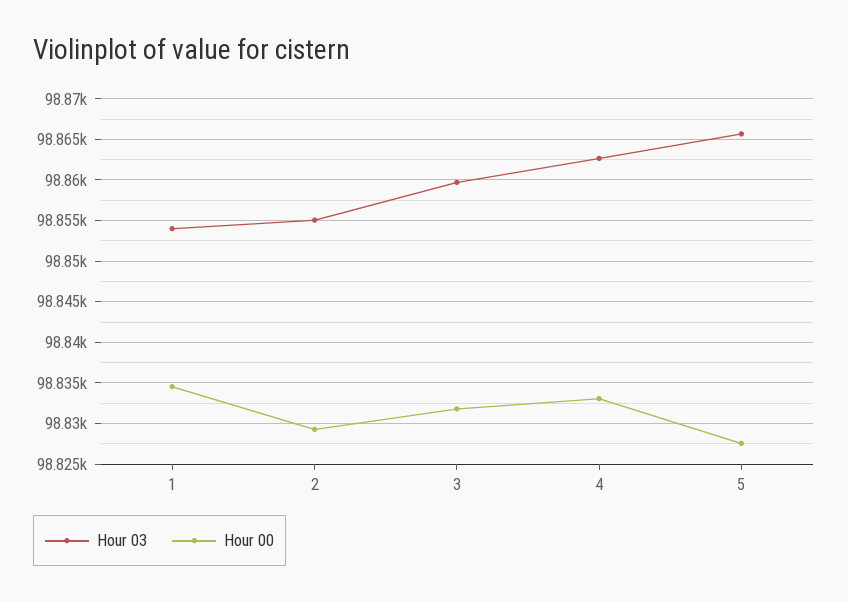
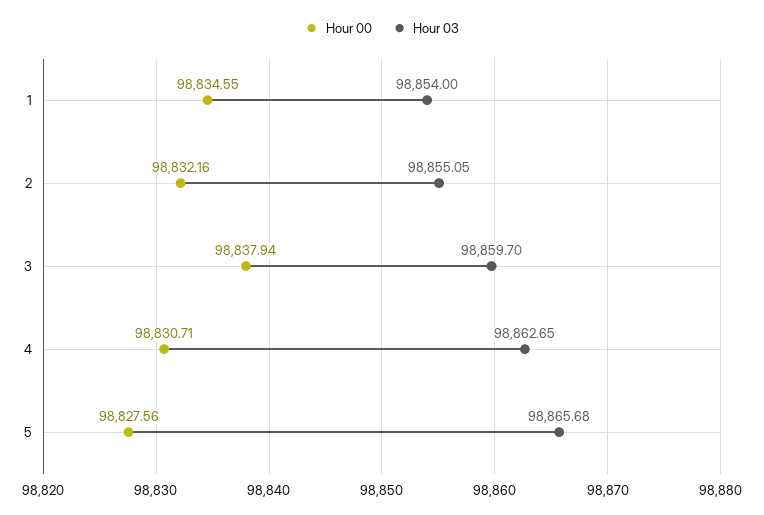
Hour 00, 2: 98829 -> 98832.16
Hour 00, 3: 98832 -> 98837.94
Hour 00, 4: 98833 -> 98830.71

